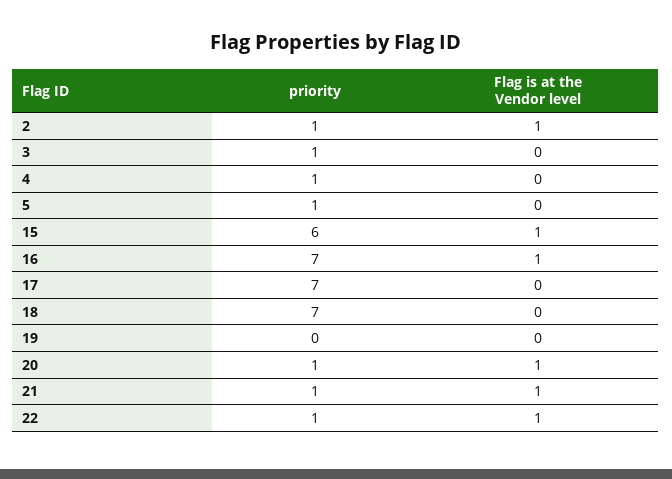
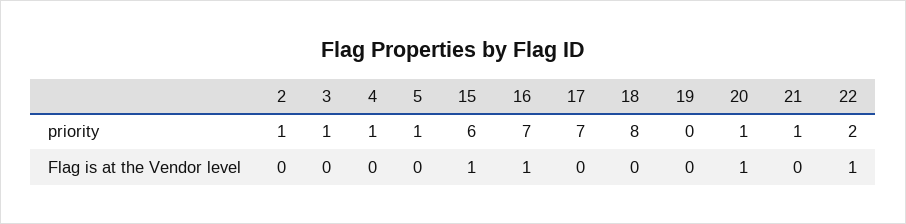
Flag is at the Vendor level, 2: 1 -> 0
priority, 18: 7 -> 8
Flag is at the Vendor level, 21: 1 -> 0
priority, 22: 1 -> 2

